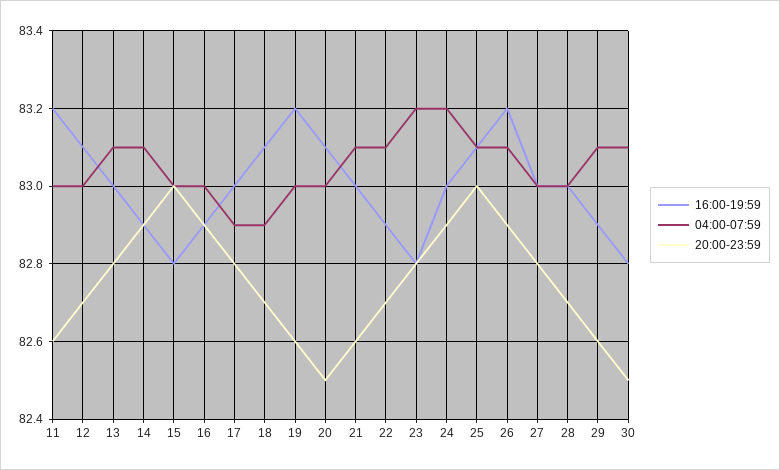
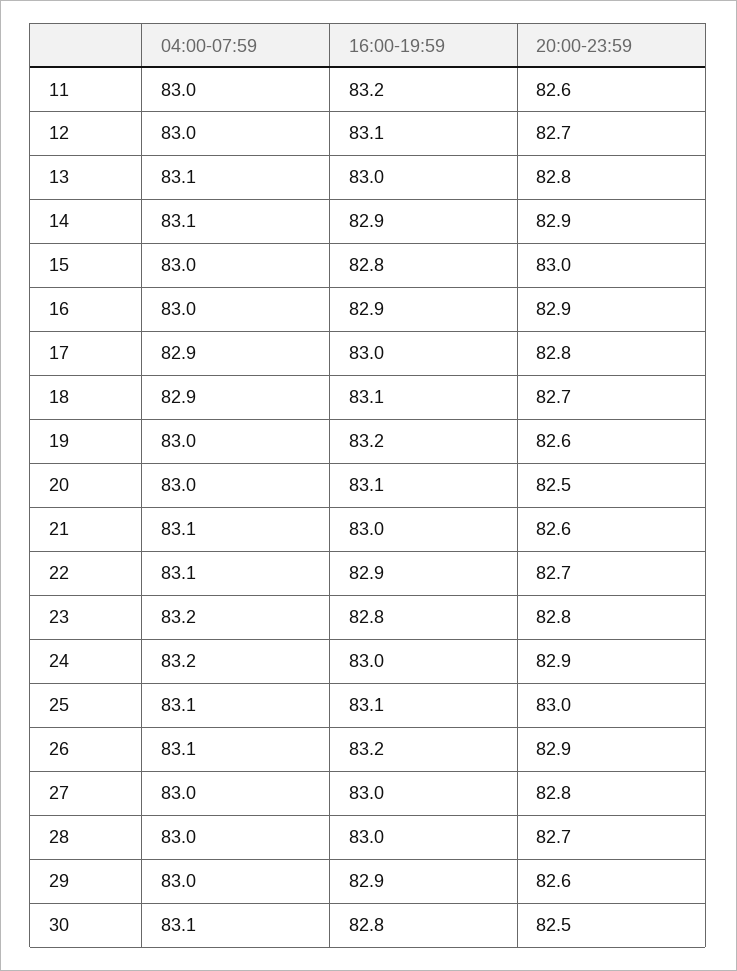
04:00-07:59, 29: 83.1 -> 83

